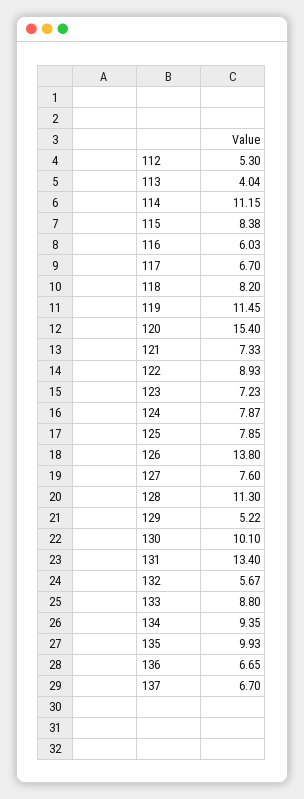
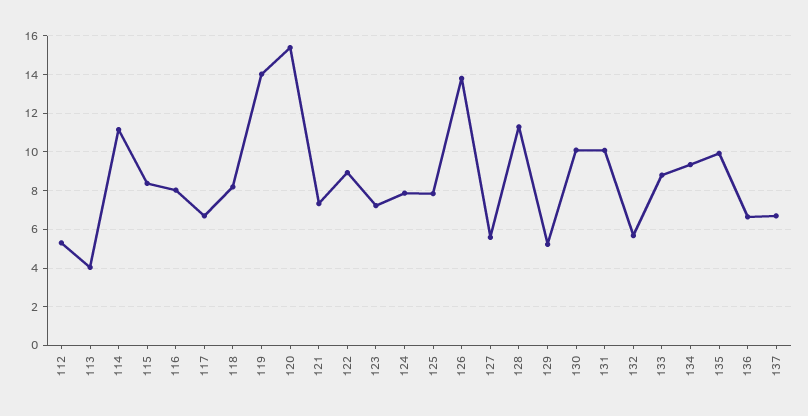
116: 6.03 -> 8
119: 11.45 -> 14
127: 7.6 -> 5.5
131: 13.4 -> 10

